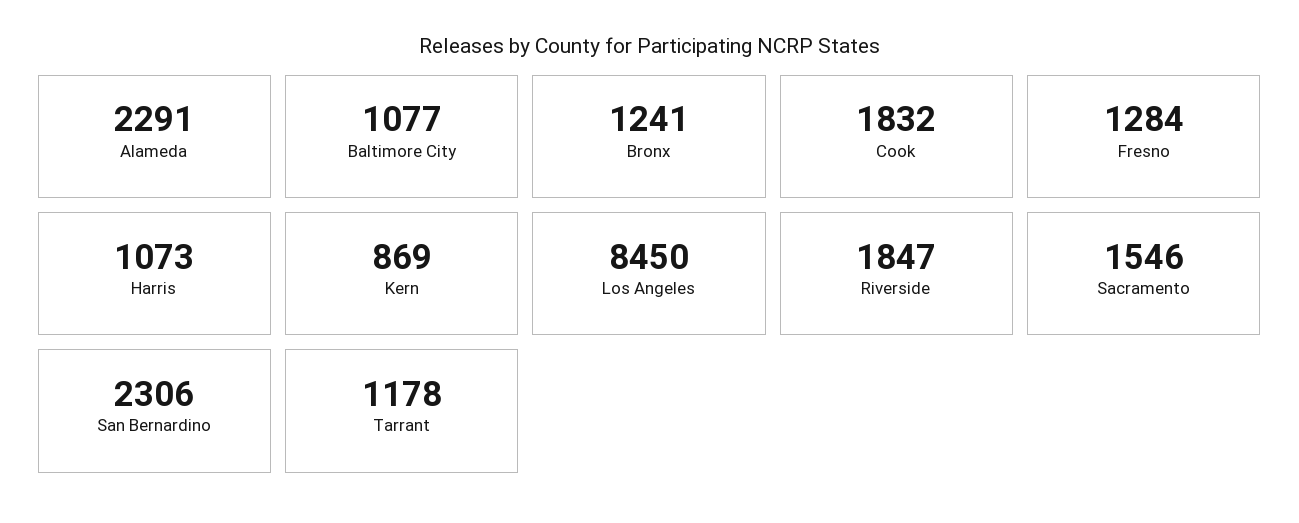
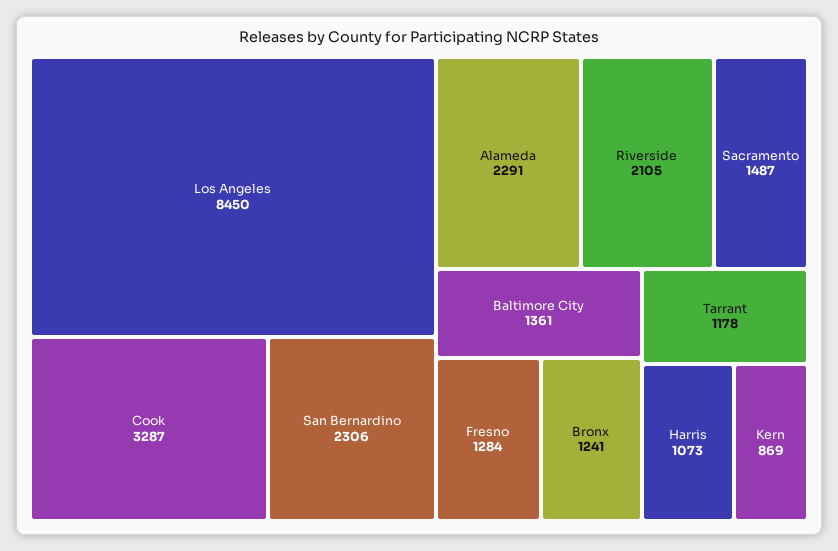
Baltimore City: 1077 -> 1361
Cook: 1832 -> 3287
Riverside: 1847 -> 2105
Sacramento: 1546 -> 1487

